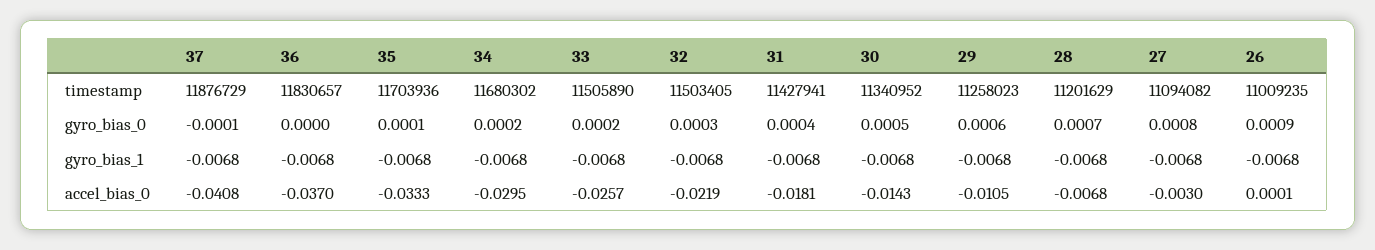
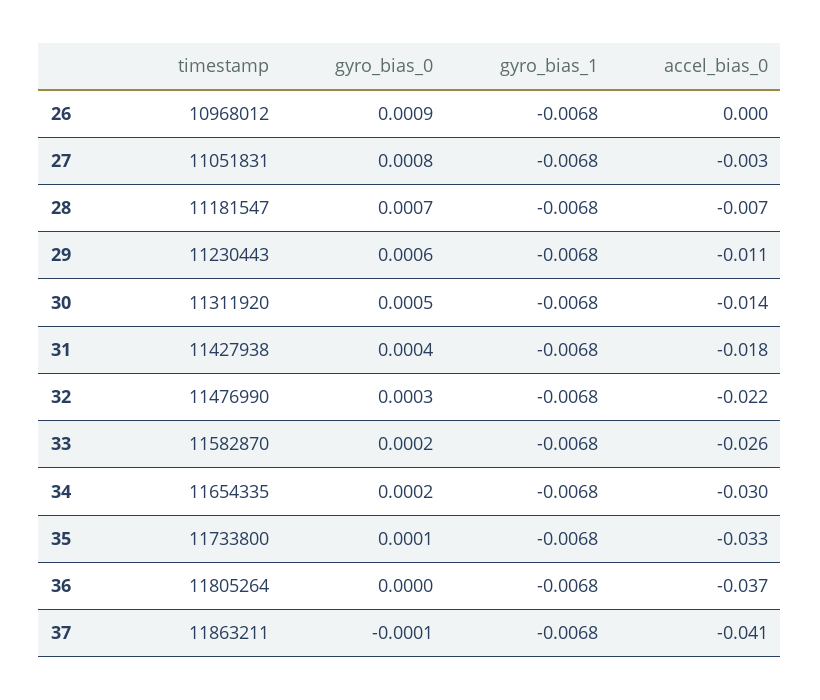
37, timestamp: 11876729 -> 11863211
36, timestamp: 11830657 -> 11805264
35, timestamp: 11703936 -> 11733800
34, timestamp: 11680302 -> 11654335
33, timestamp: 11505890 -> 11582870
32, timestamp: 11503405 -> 11476990
31, timestamp: 11427941 -> 11427938
30, timestamp: 11340952 -> 11311920
29, timestamp: 11258023 -> 11230443
28, timestamp: 11201629 -> 11181547
27, timestamp: 11094082 -> 11051831
26, timestamp: 11009235 -> 10968012

